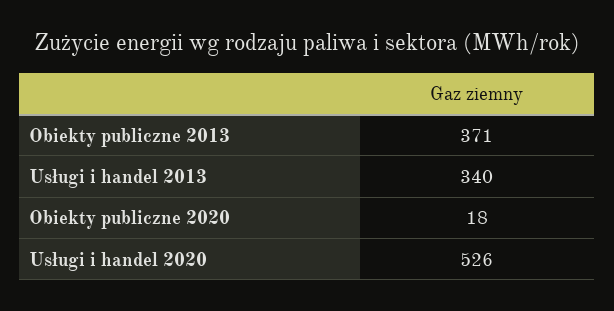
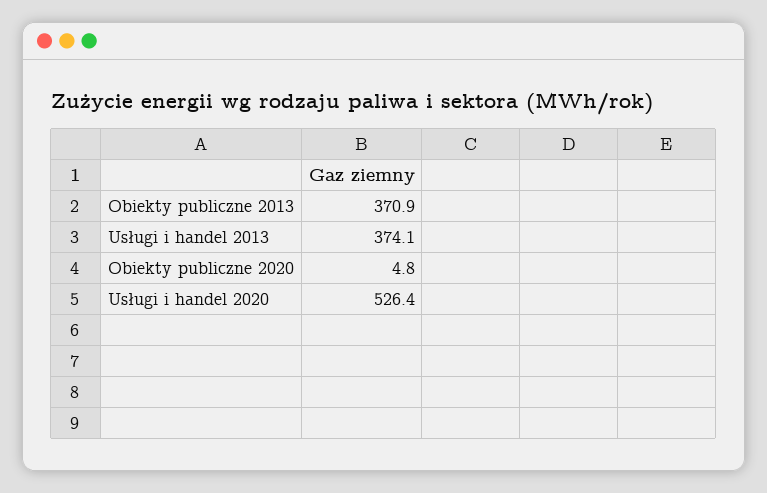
Usługi i handel 2013: 340 -> 374.1
Obiekty publiczne 2020: 18 -> 4.8

